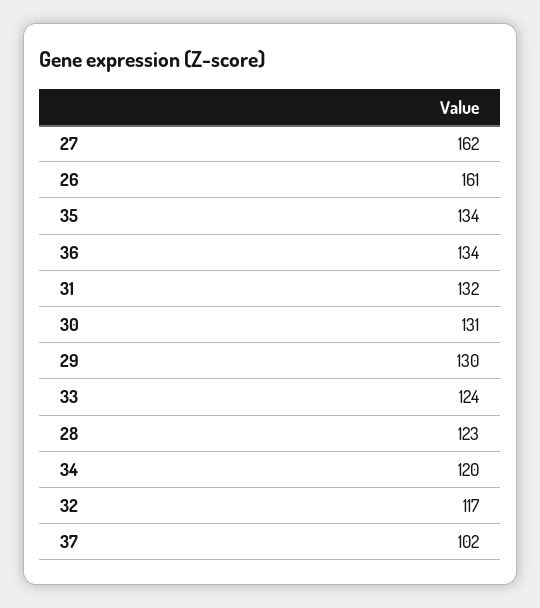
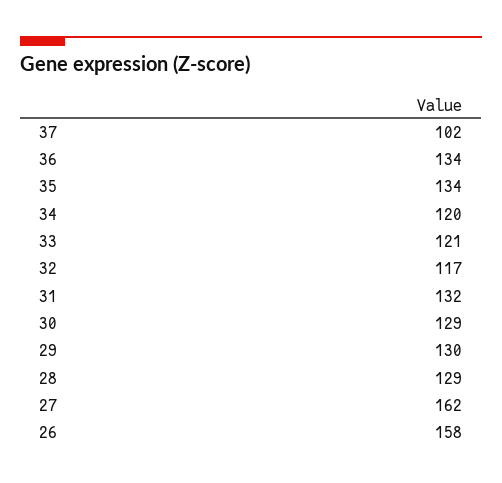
26: 161 -> 158
30: 131 -> 129
33: 124 -> 121
28: 123 -> 129

